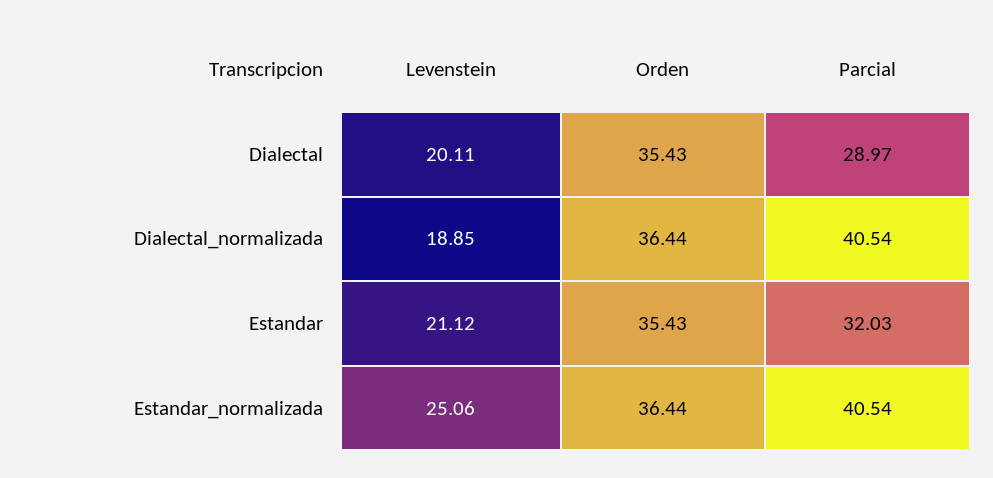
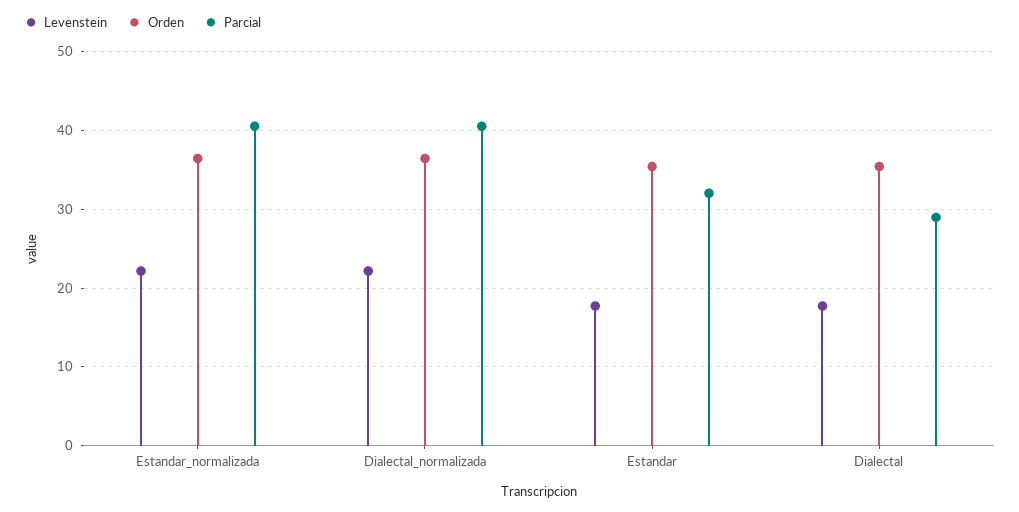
Levenstein, Dialectal: 20.11 -> 18
Levenstein, Dialectal_normalizada: 18.85 -> 22
Levenstein, Estandar: 21.12 -> 18
Levenstein, Estandar_normalizada: 25.06 -> 22

